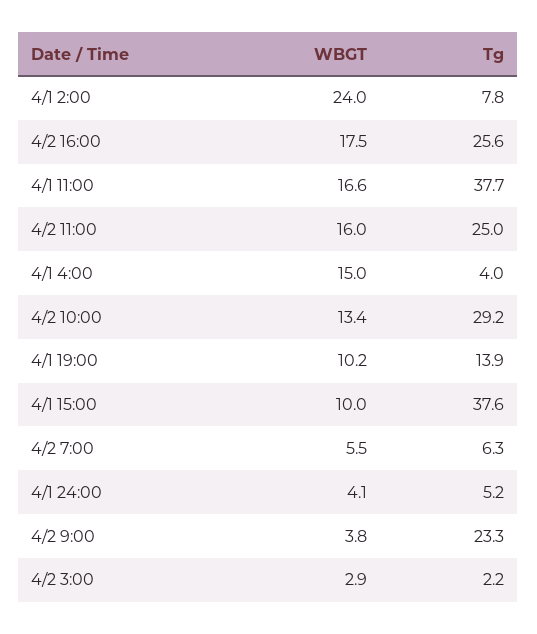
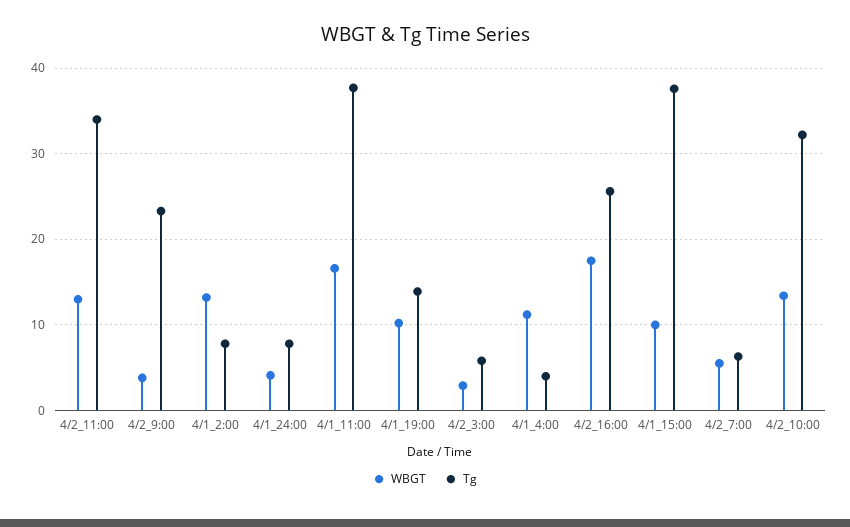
WBGT, 4/1 2:00: 24 -> 13
WBGT, 4/2 11:00: 16 -> 13
Tg, 4/2 11:00: 25 -> 34
WBGT, 4/1 4:00: 15 -> 11
Tg, 4/2 10:00: 29.2 -> 32
Tg, 4/1 24:00: 5.2 -> 8
Tg, 4/2 3:00: 2.2 -> 6

